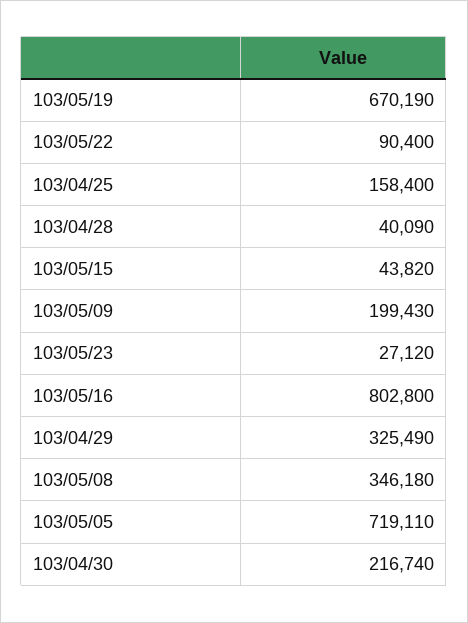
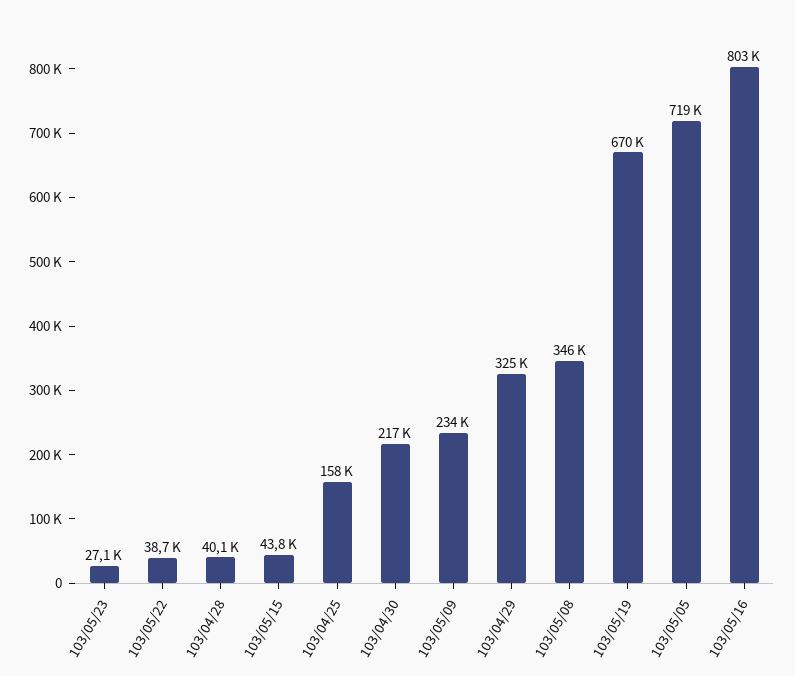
103/05/22: 90400 -> 38700
103/05/09: 199430 -> 234000

